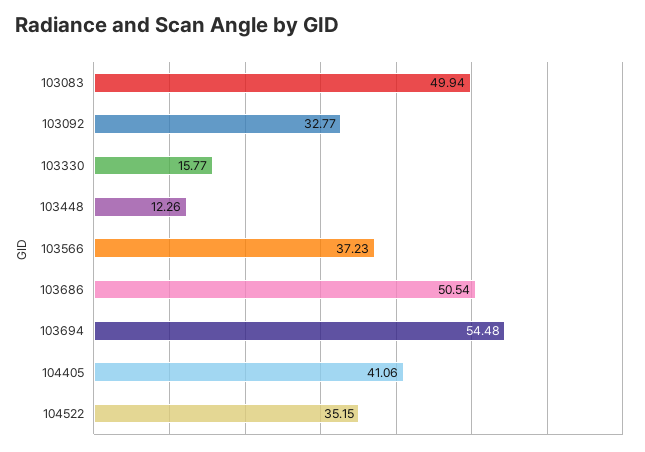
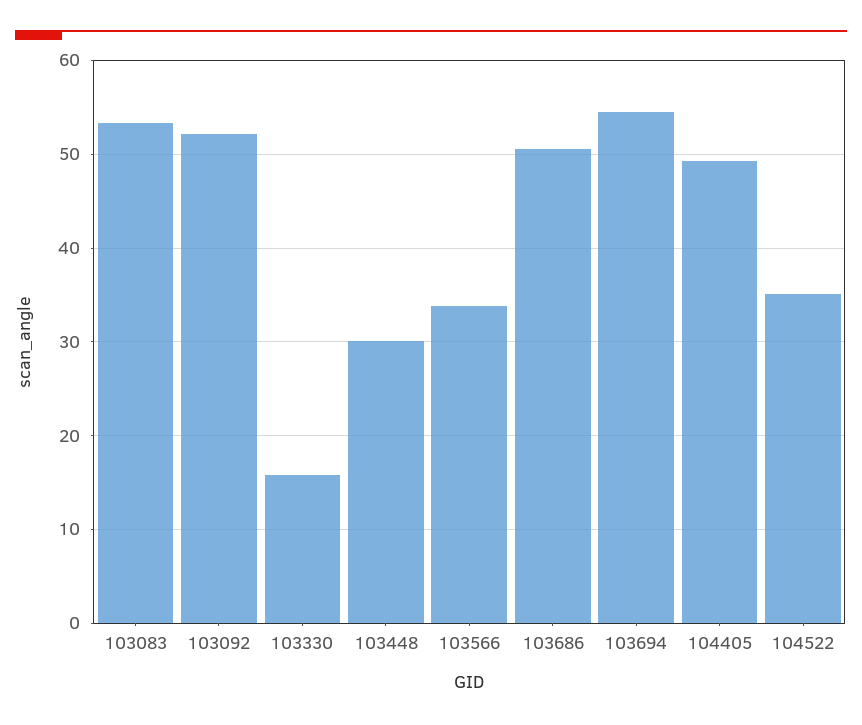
103083: 49.94 -> 53
103092: 32.77 -> 52
103448: 12.26 -> 30
103566: 37.23 -> 34
104405: 41.06 -> 49

